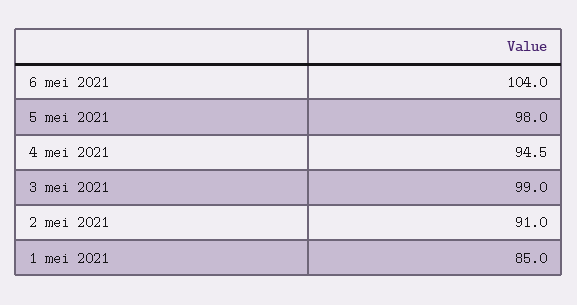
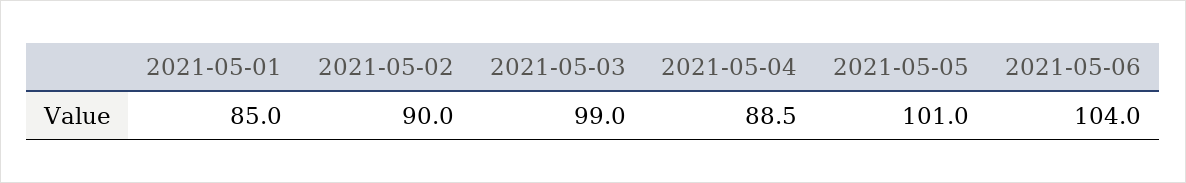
5 mei 2021: 98 -> 101
4 mei 2021: 94.5 -> 88.5
2 mei 2021: 91 -> 90

